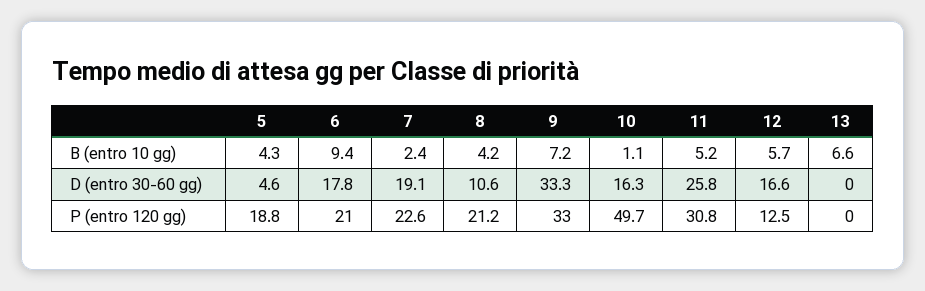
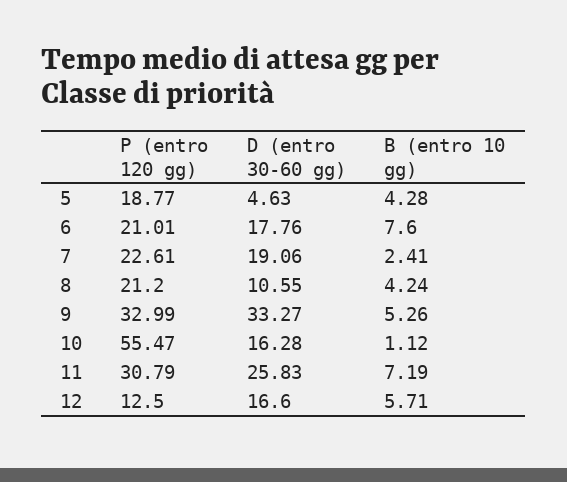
6, B (entro 10 gg): 9.4 -> 7.6
9, B (entro 10 gg): 7.2 -> 5.26
11, B (entro 10 gg): 5.2 -> 7.19
13, B (entro 10 gg): 6.6 -> none
13, D (entro 30-60 gg): 0 -> none
10, P (entro 120 gg): 49.7 -> 55.47
13, P (entro 120 gg): 0 -> none

